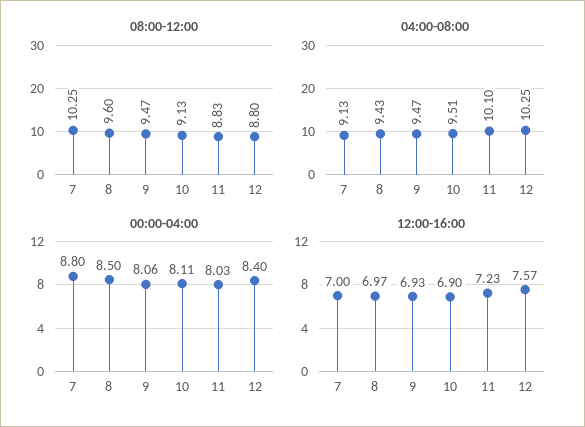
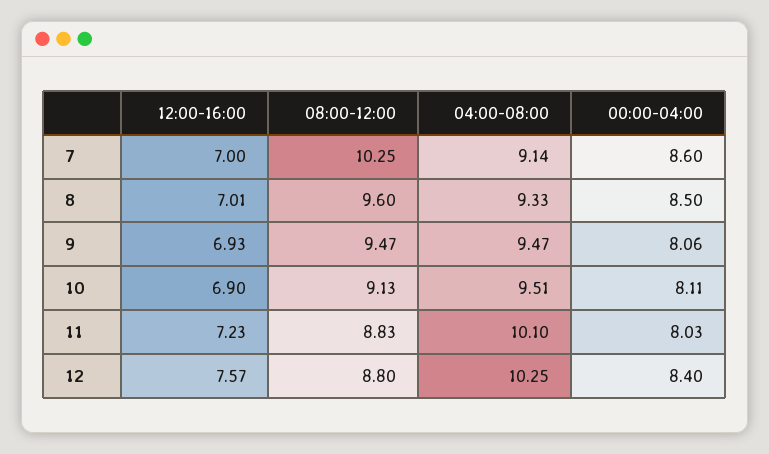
04:00-08:00, 7: 9.13 -> 9.14
04:00-08:00, 8: 9.43 -> 9.33
00:00-04:00, 7: 8.8 -> 8.6
12:00-16:00, 8: 6.97 -> 7.01

